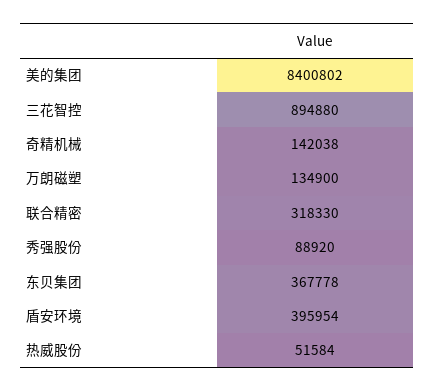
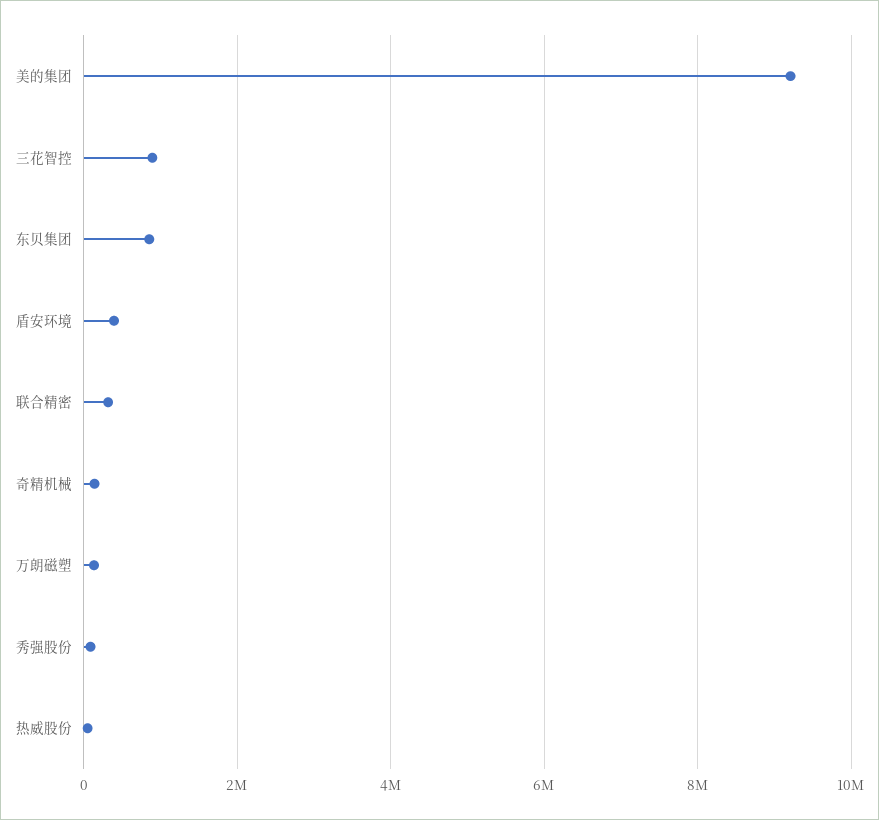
美的集团: 8400802 -> 9200000
东贝集团: 367778 -> 800000

